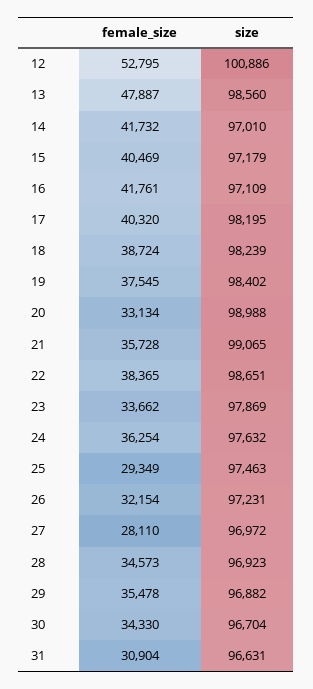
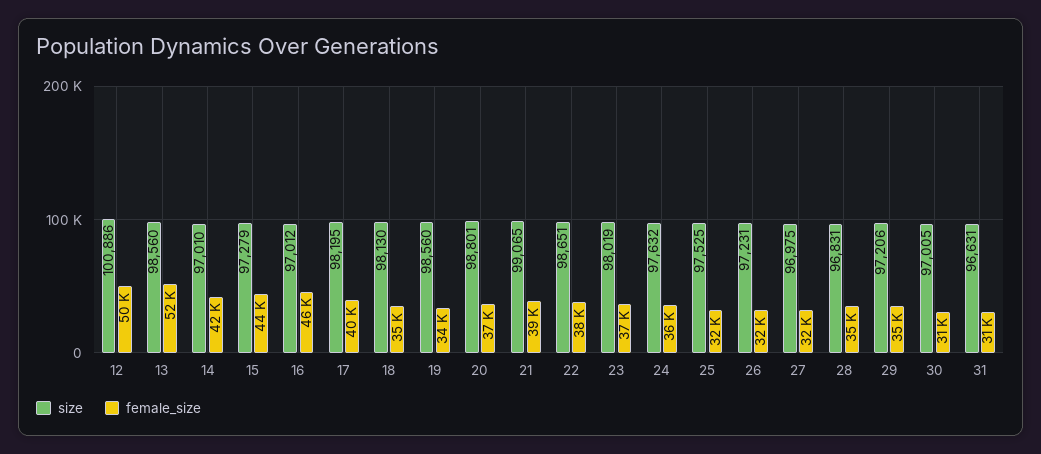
female_size, 12: 52795 -> 50000
female_size, 13: 47887 -> 52000
female_size, 15: 40469 -> 44000
size, 15: 97179 -> 97279
female_size, 16: 41761 -> 46000
size, 16: 97109 -> 97012
female_size, 18: 38724 -> 35000
size, 18: 98239 -> 98130
female_size, 19: 37545 -> 34000
size, 19: 98402 -> 98560
female_size, 20: 33134 -> 37000
size, 20: 98988 -> 98801
female_size, 21: 35728 -> 39000
female_size, 23: 33662 -> 37000
size, 23: 97869 -> 98019
female_size, 25: 29349 -> 32000
size, 25: 97463 -> 97525
female_size, 27: 28110 -> 32000
size, 27: 96972 -> 96975
size, 28: 96923 -> 96831
size, 29: 96882 -> 97206
female_size, 30: 34330 -> 31000
size, 30: 96704 -> 97005

